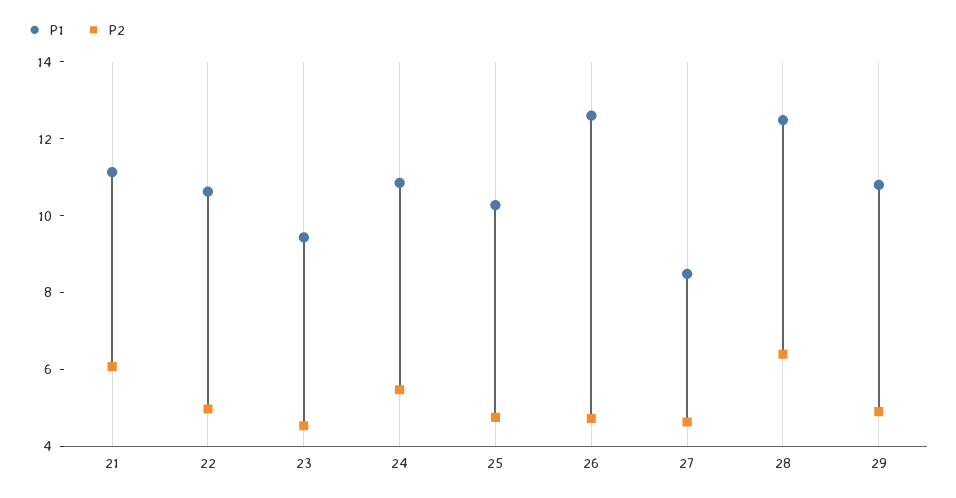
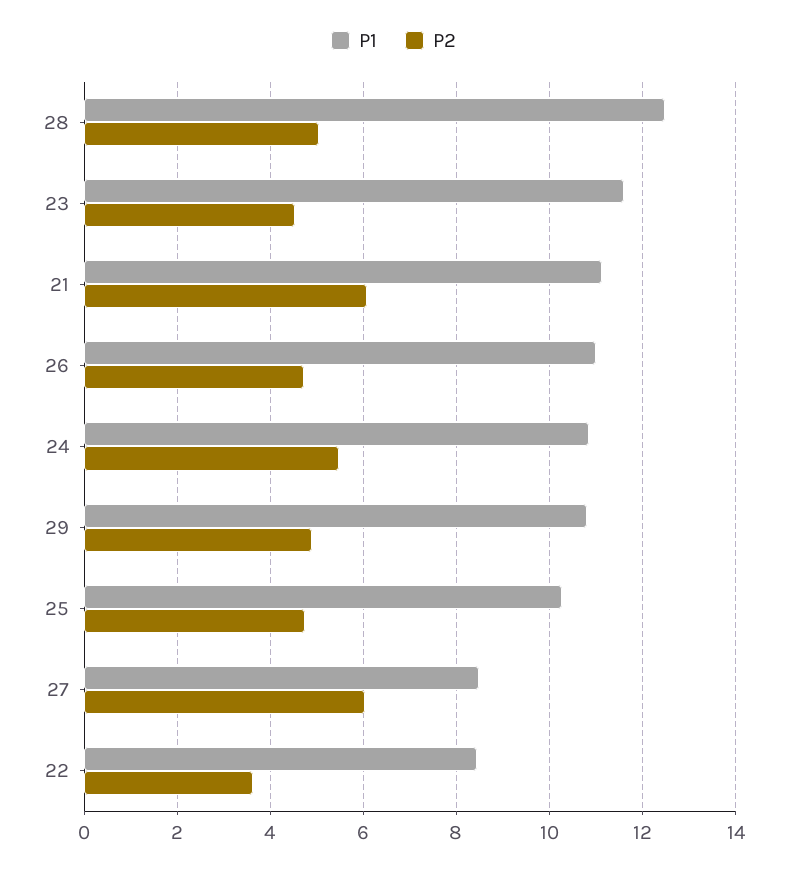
P1, 22: 10.5 -> 8.4
P2, 22: 5 -> 3.6
P1, 23: 9.5 -> 11.6
P1, 26: 12.5 -> 11
P2, 27: 4.5 -> 6
P2, 28: 6.5 -> 5

